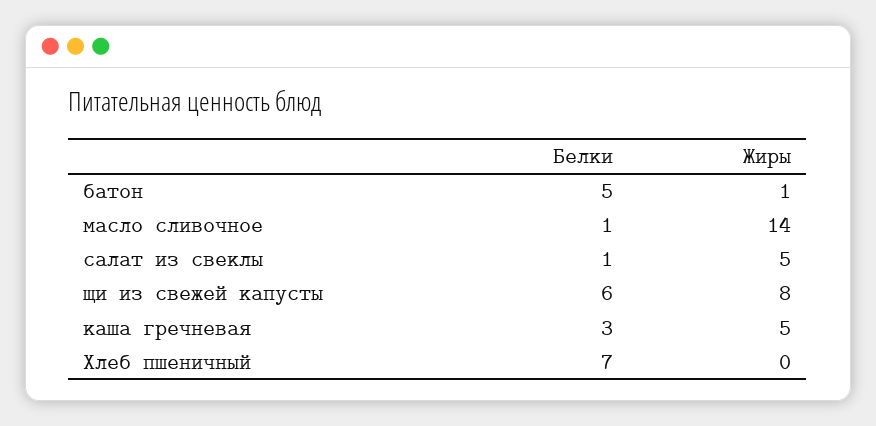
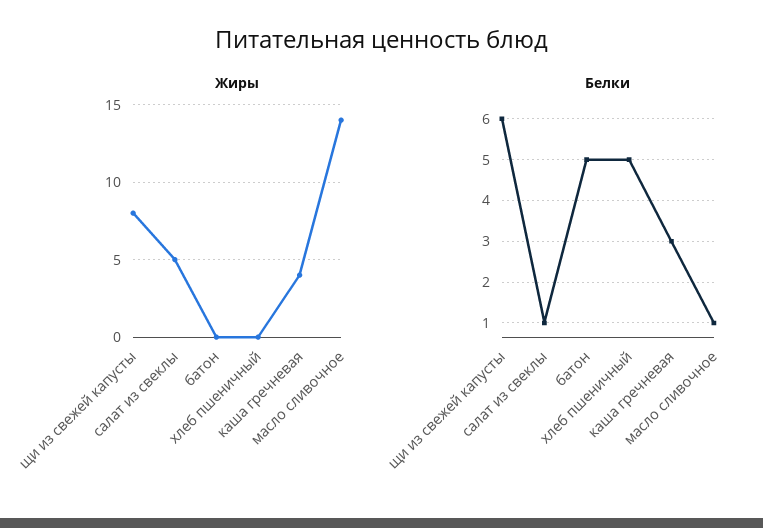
Жиры, батон: 1 -> 0
Жиры, каша гречневая: 5 -> 4
Белки, Хлеб пшеничный: 7 -> 5

